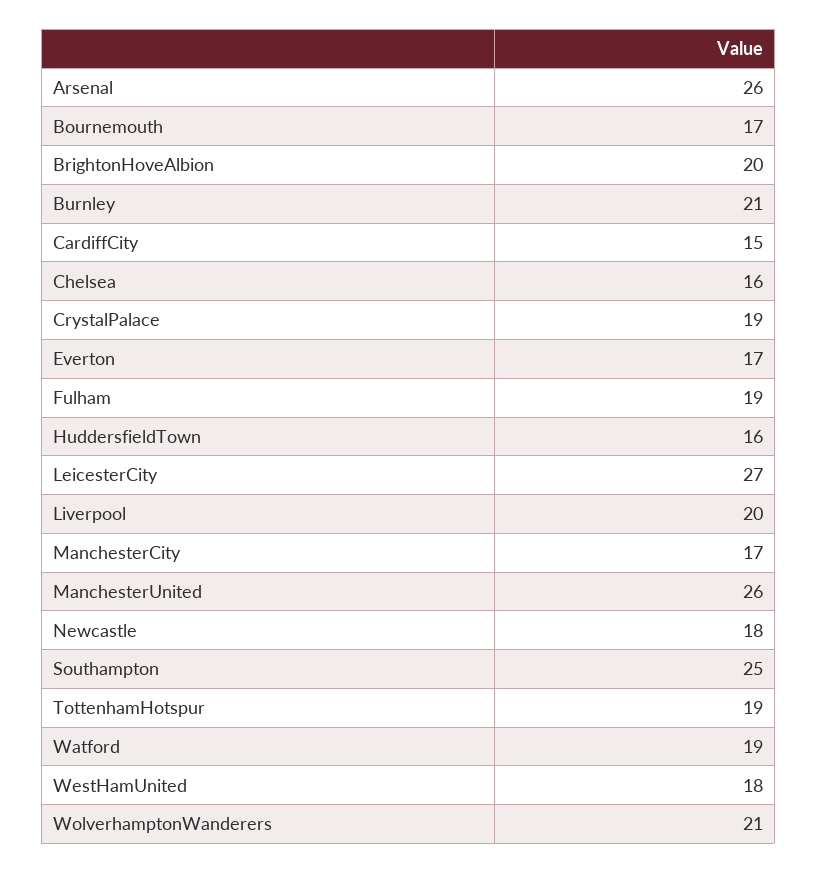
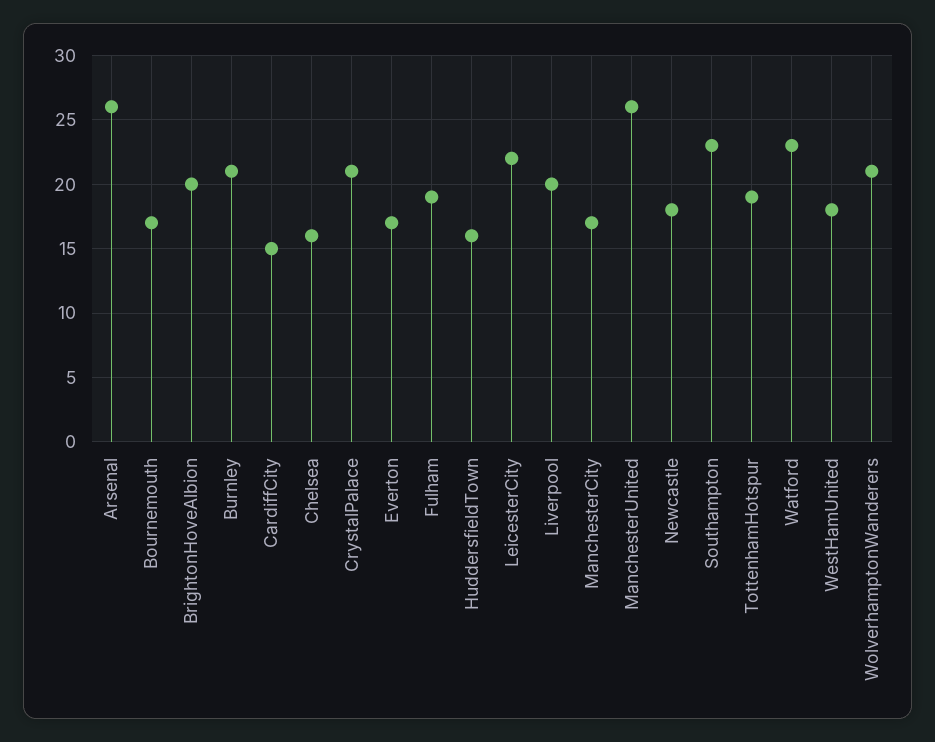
CrystalPalace: 19 -> 21
LeicesterCity: 27 -> 22
Southampton: 25 -> 23
Watford: 19 -> 23

